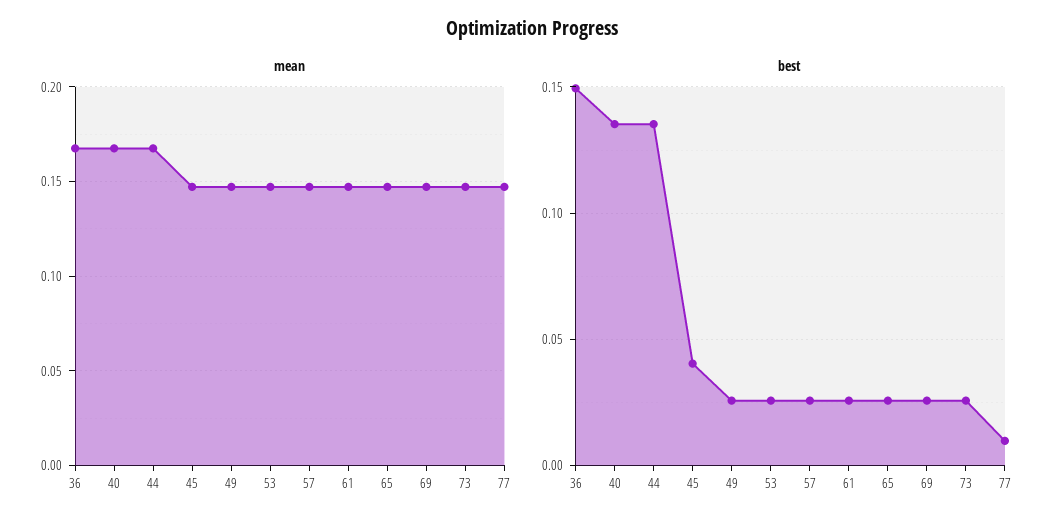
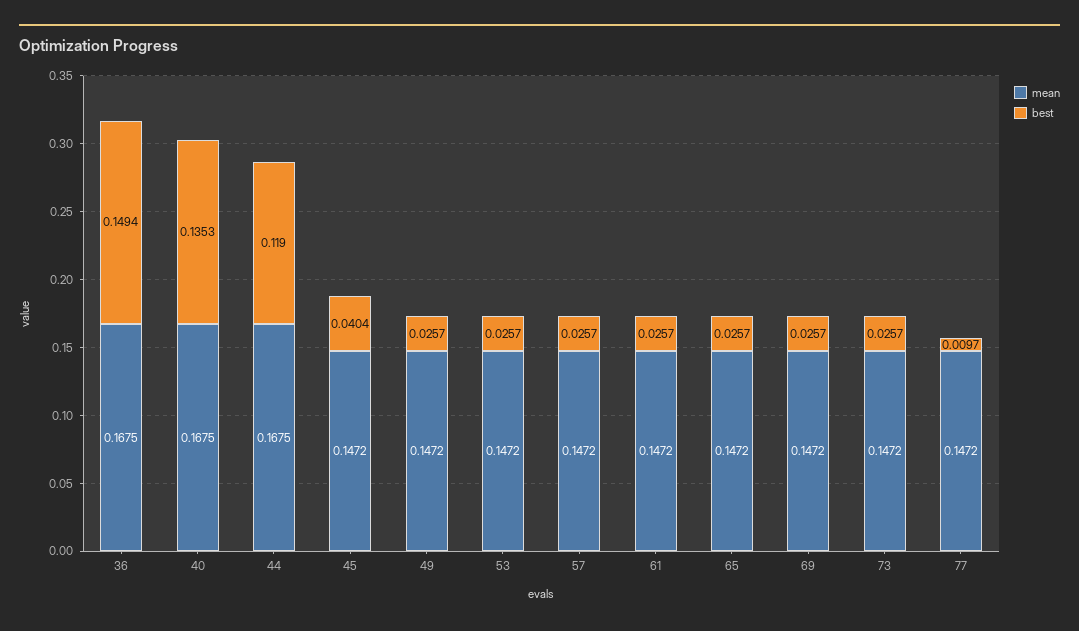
best, 44: 0.135 -> 0.119

